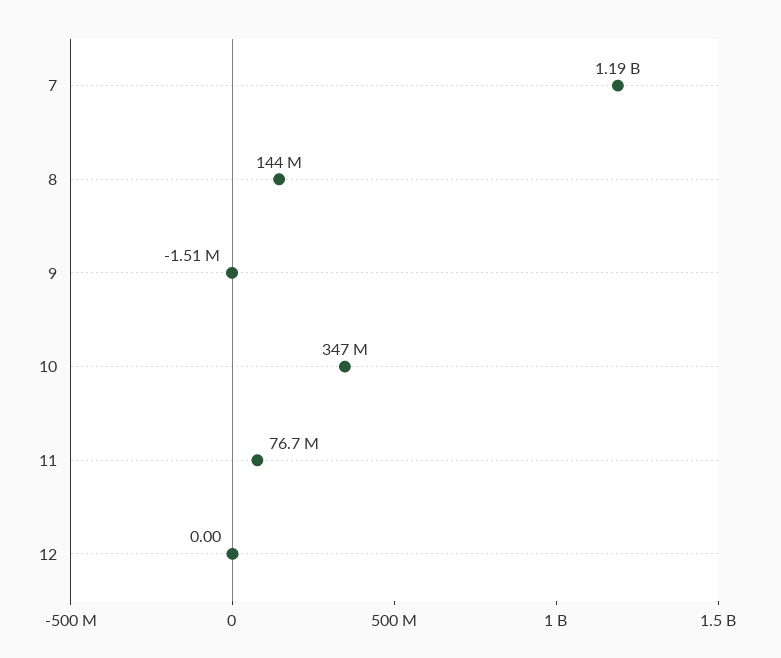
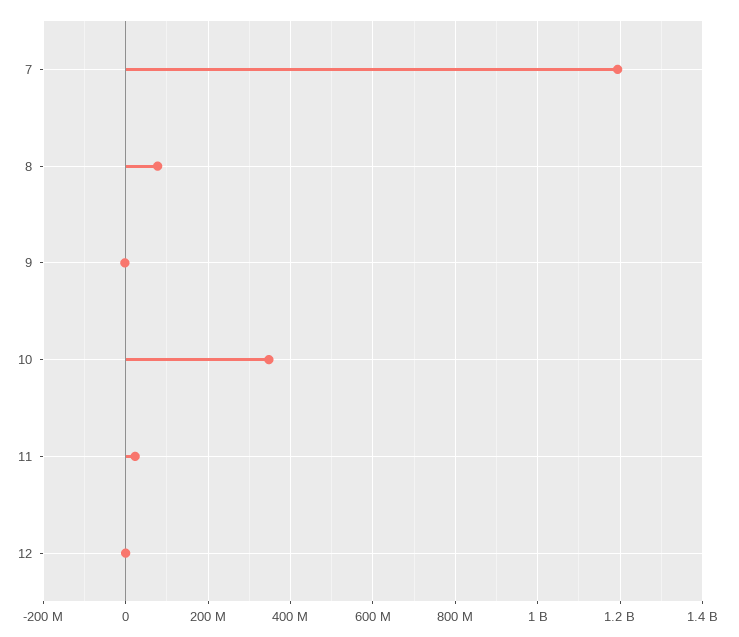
8: 144000000 -> 80000000
11: 76700000 -> 20000000

